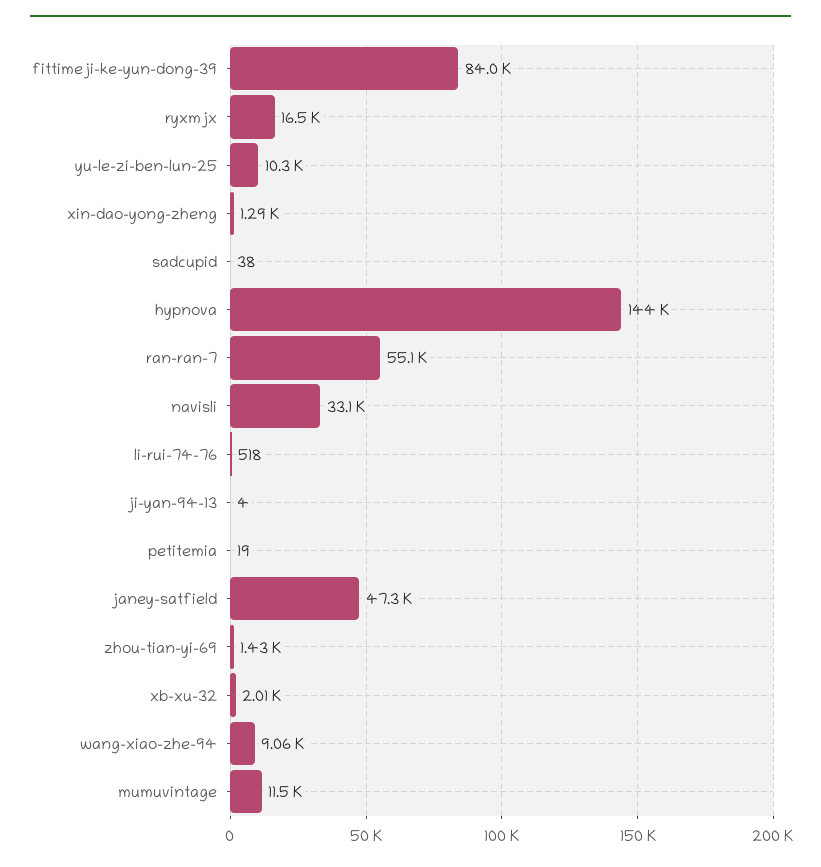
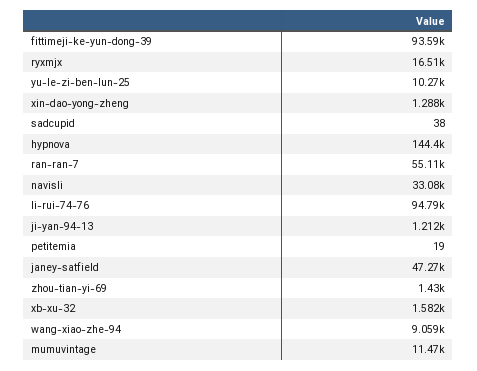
fittimeji-ke-yun-dong-39: 84000 -> 93590
li-rui-74-76: 518 -> 94790
ji-yan-94-13: 4 -> 1212
xb-xu-32: 2010 -> 1582

